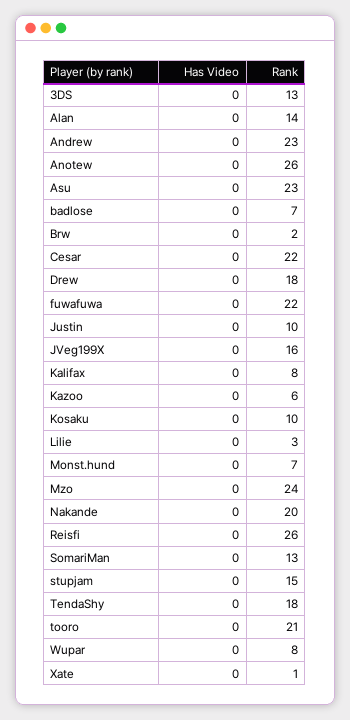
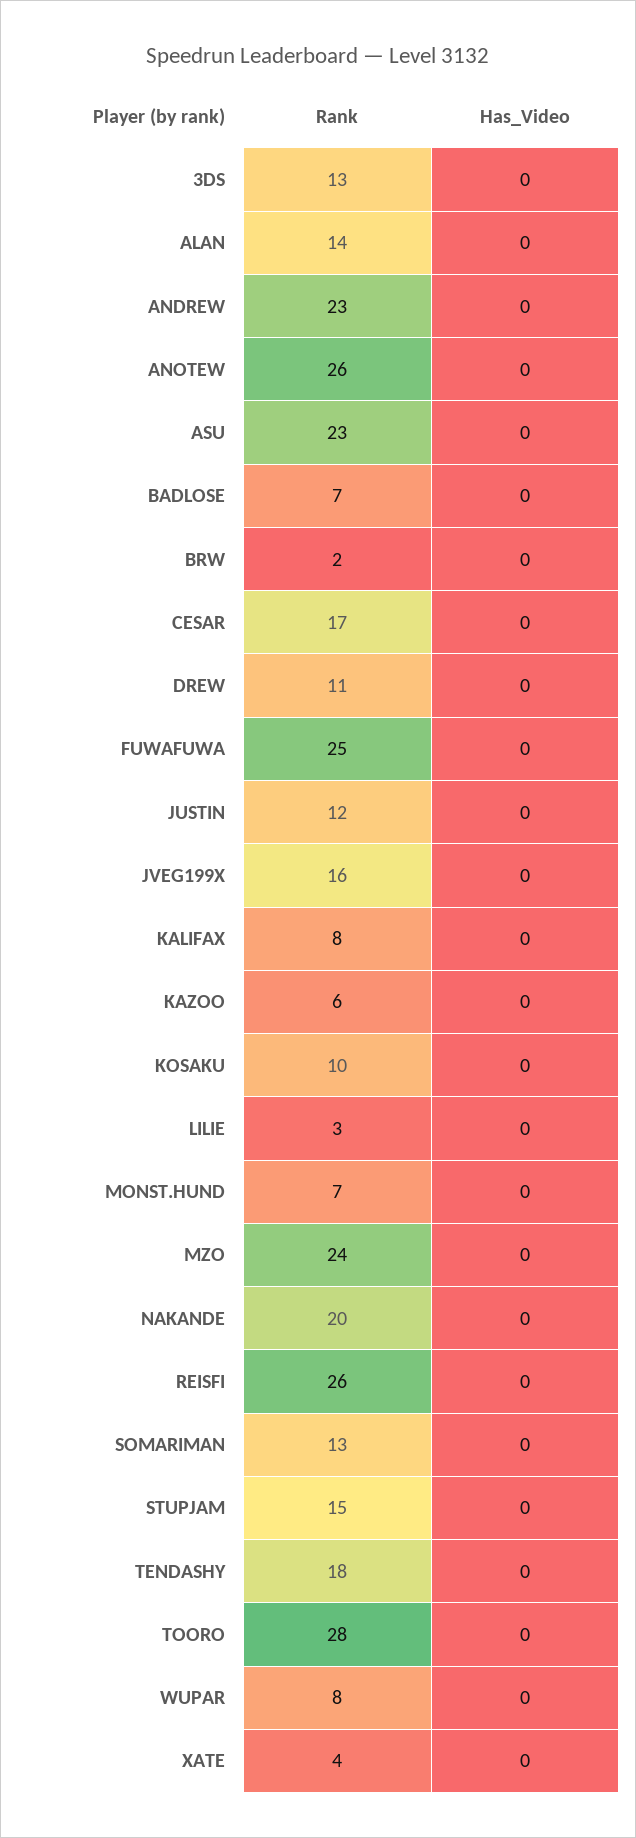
Rank, Cesar: 22 -> 17
Rank, Drew: 18 -> 11
Rank, fuwafuwa: 22 -> 25
Rank, Justin: 10 -> 12
Rank, tooro: 21 -> 28
Rank, Xate: 1 -> 4

